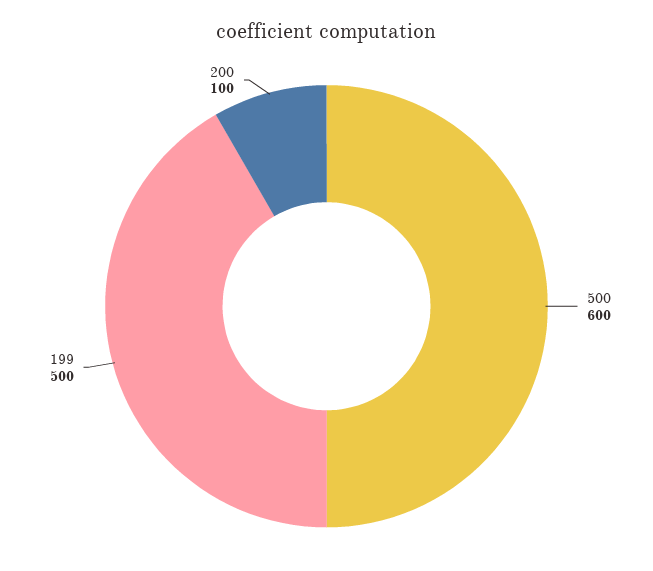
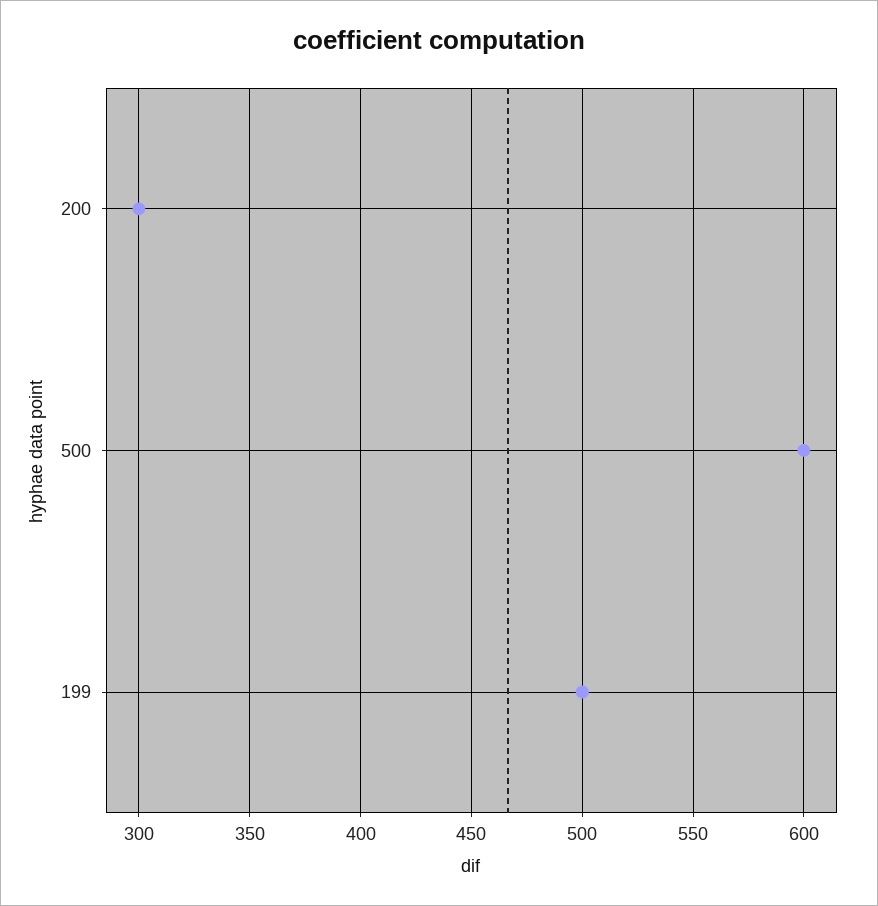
200: 100 -> 300

